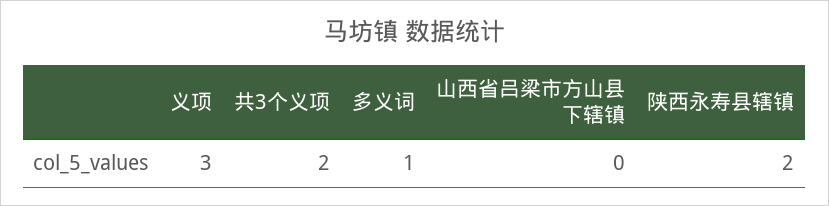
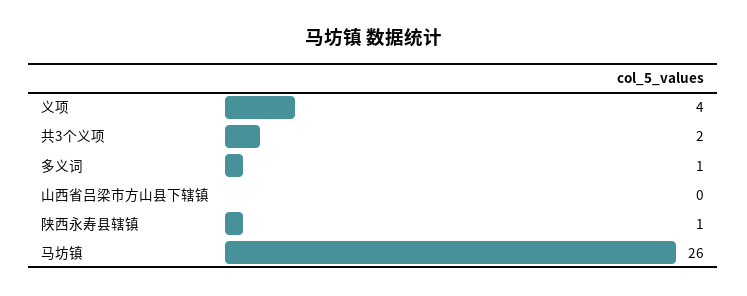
义项: 3 -> 4
陕西永寿县辖镇: 2 -> 1
马坊镇: none -> 26

